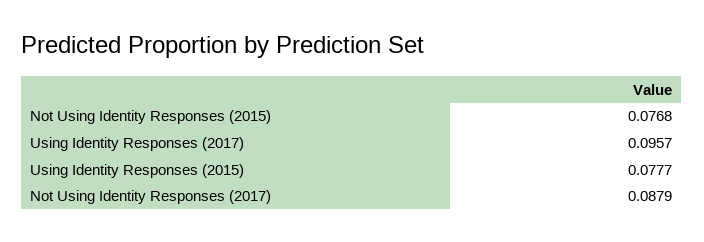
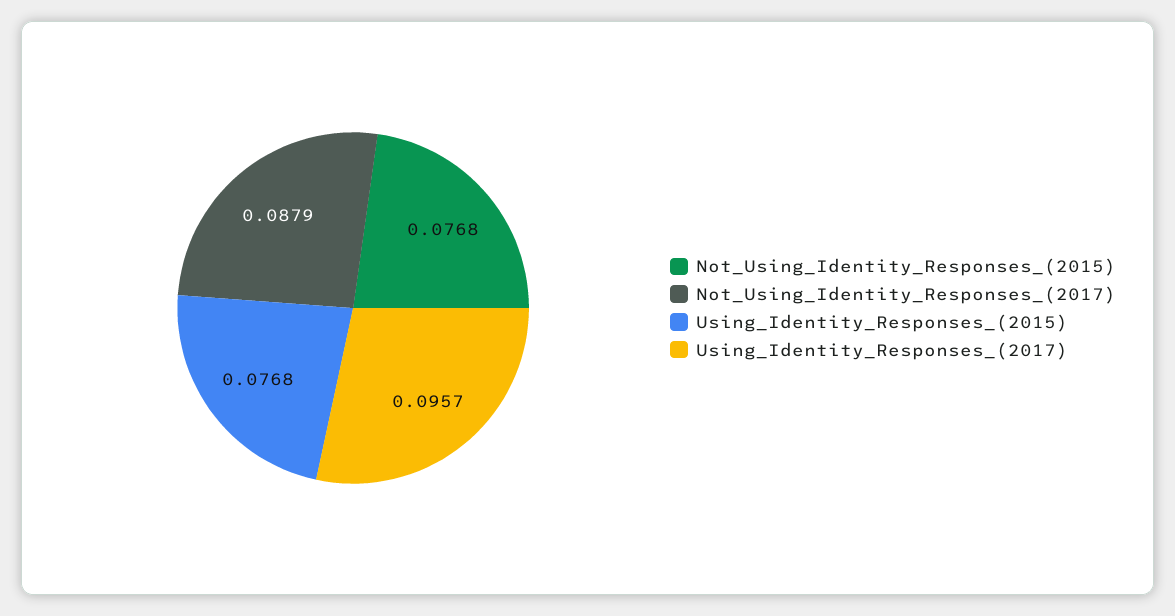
Using Identity Responses (2015): 0.0777 -> 0.0768

